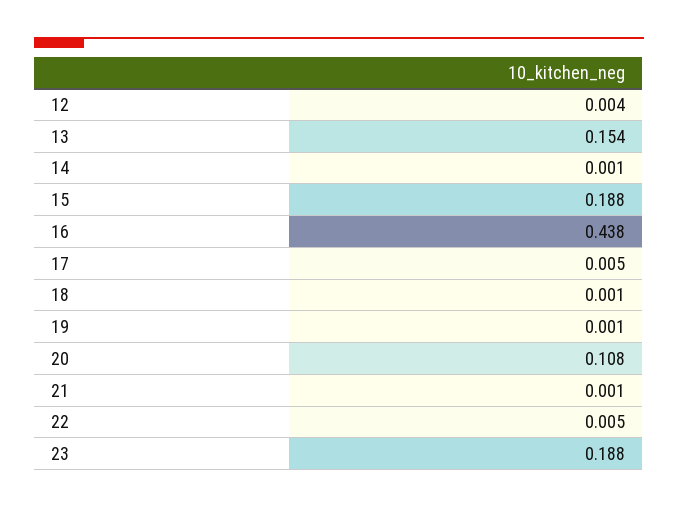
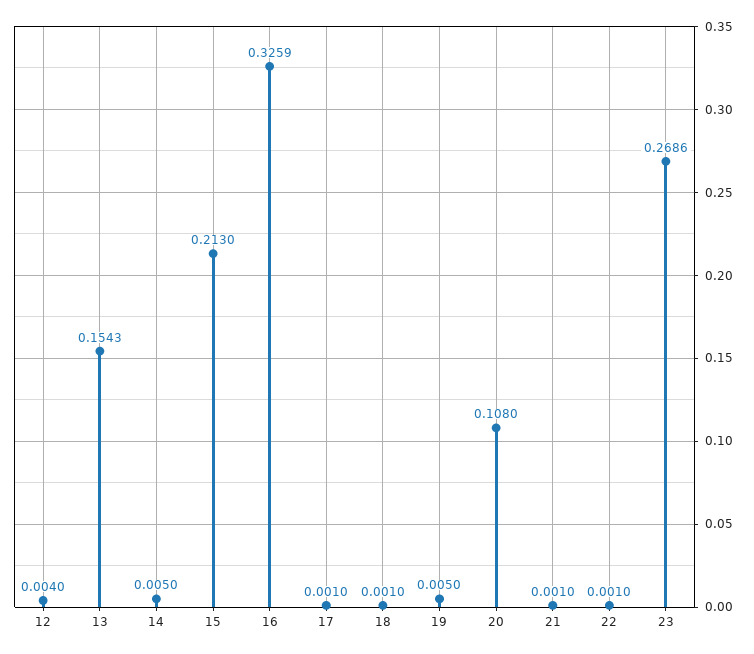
14: 0.001 -> 0.005
15: 0.188 -> 0.213
16: 0.438 -> 0.3259
17: 0.005 -> 0.001
19: 0.001 -> 0.005
22: 0.005 -> 0.001
23: 0.188 -> 0.2686

